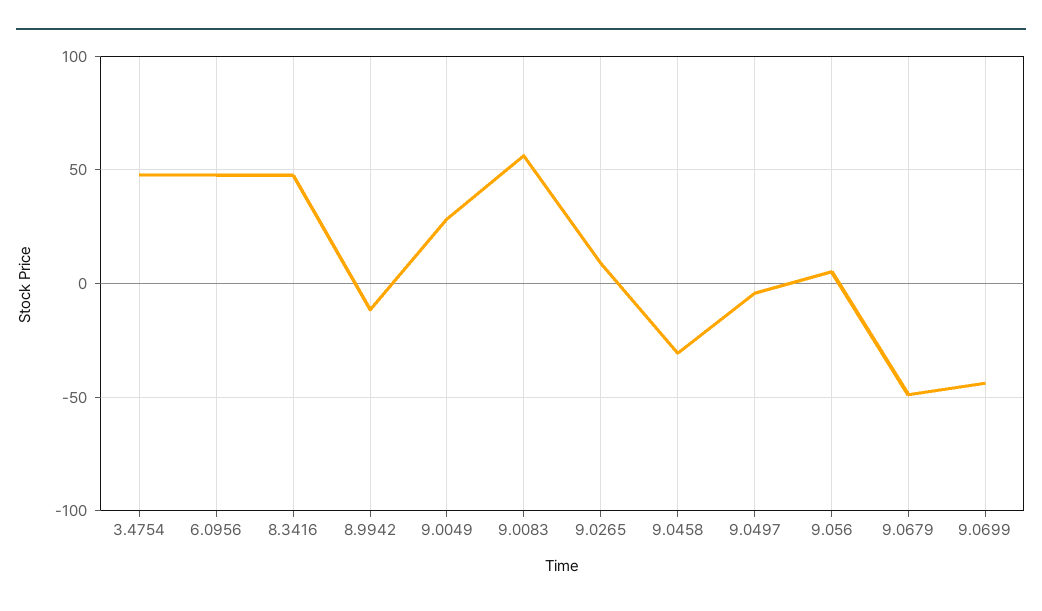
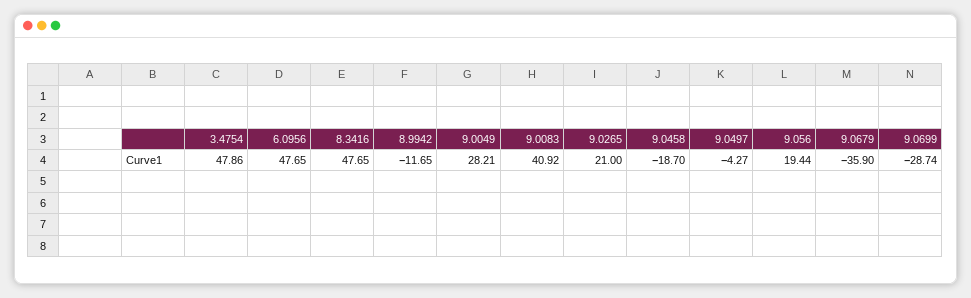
9.0083: 55 -> 40.92
9.0265: 10 -> 21
9.0458: -30 -> -18.7
9.056: 5 -> 19.44
9.0679: -50 -> -35.9
9.0699: -45 -> -28.74

